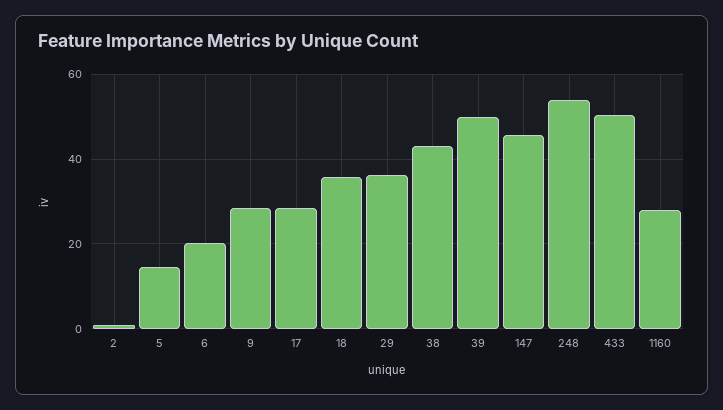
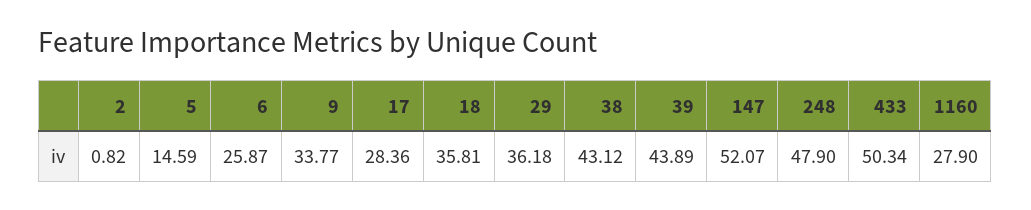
6: 20 -> 25.87
9: 28 -> 33.77
39: 50 -> 43.89
147: 46 -> 52.07
248: 54 -> 47.9

